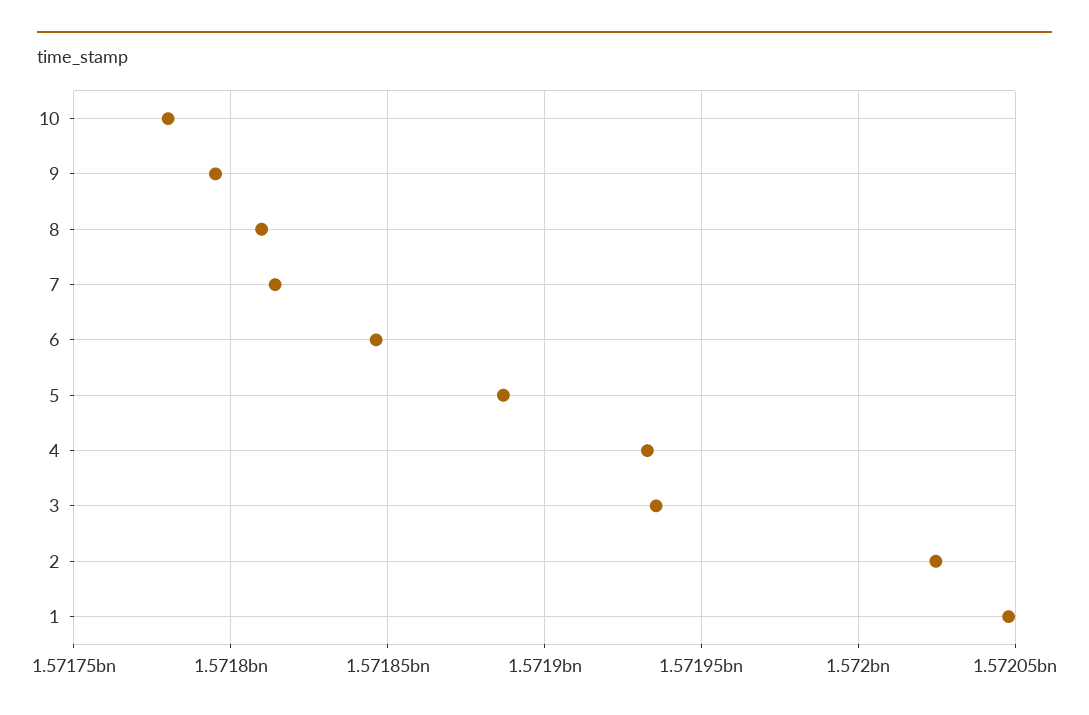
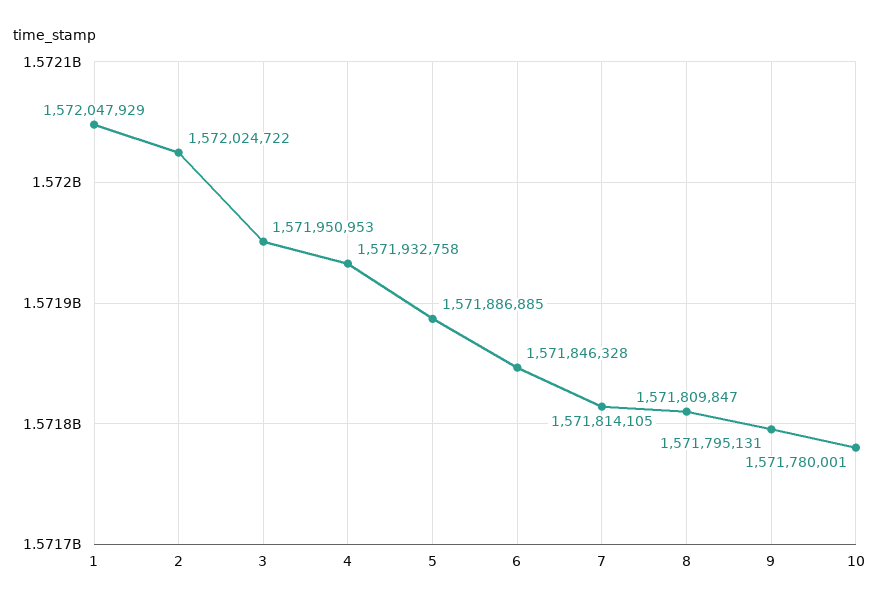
3: 1571935000 -> 1571950953

